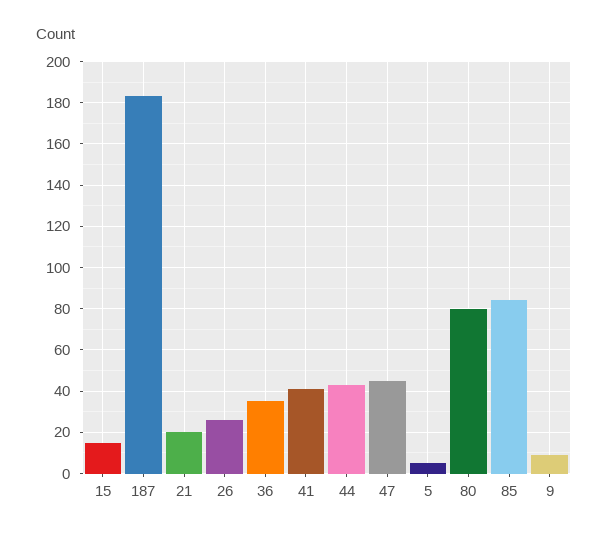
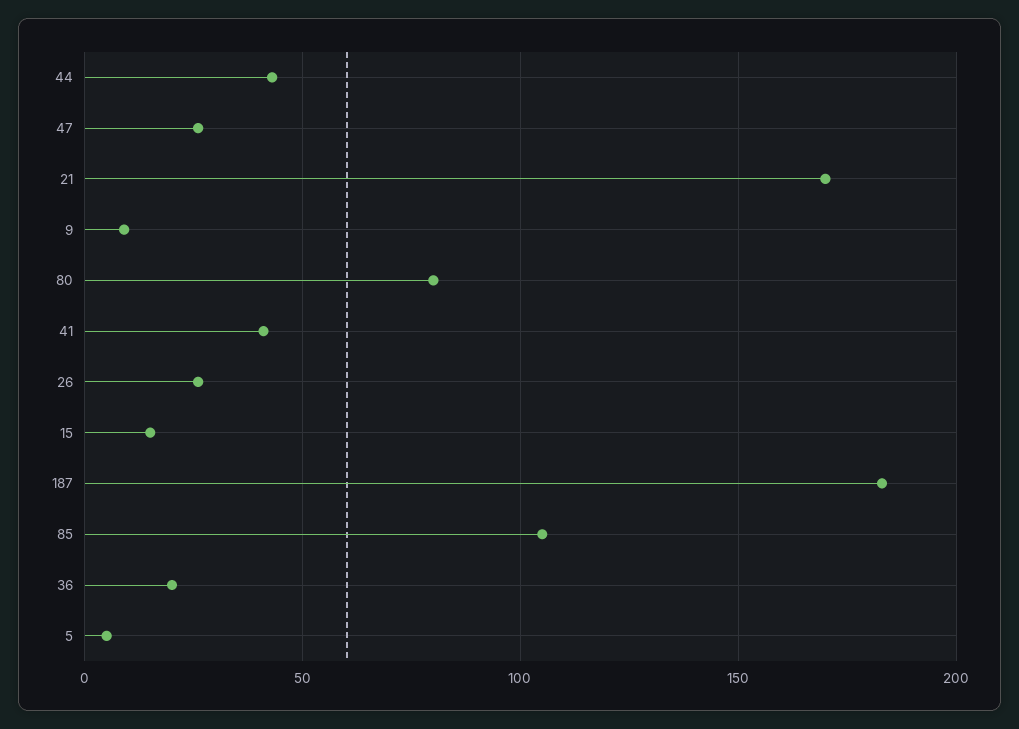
21: 20 -> 170
36: 35 -> 20
47: 45 -> 25
85: 85 -> 105

